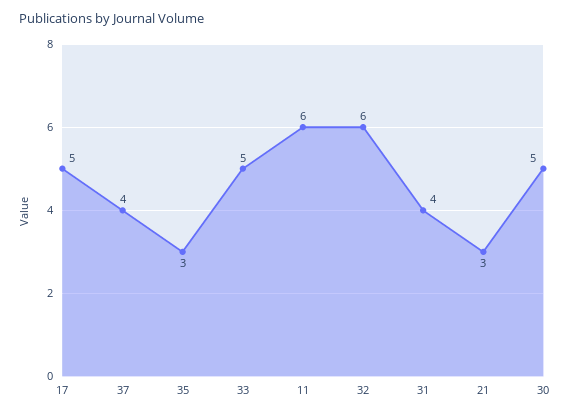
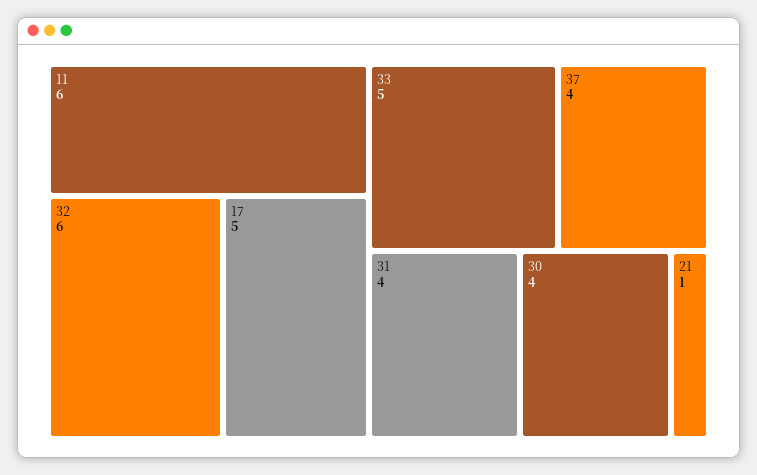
35: 3 -> none
21: 3 -> 1
30: 5 -> 4

